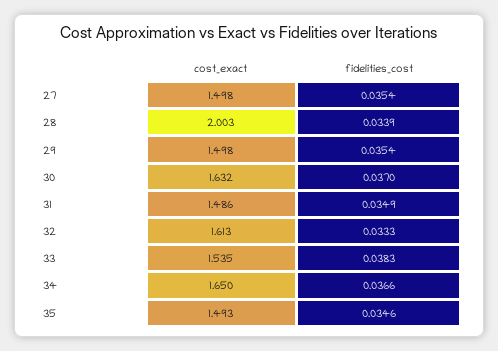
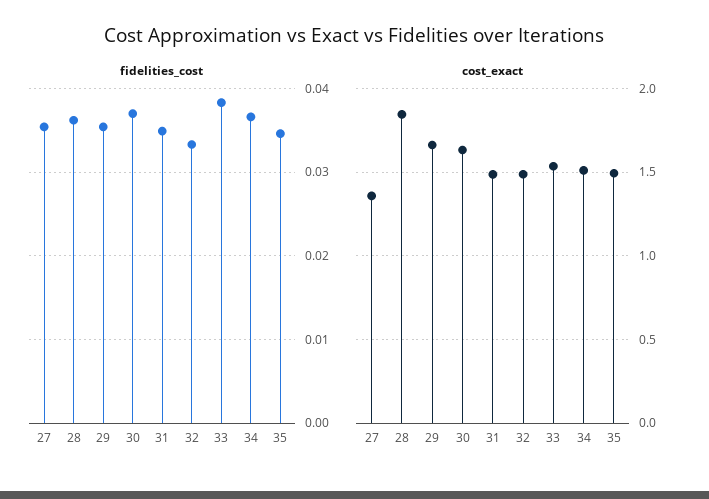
cost_exact, 27: 1.498 -> 1.35
cost_exact, 28: 2.003 -> 1.85
fidelities_cost, 28: 0.0339 -> 0.036
cost_exact, 29: 1.498 -> 1.65
cost_exact, 32: 1.613 -> 1.5
cost_exact, 34: 1.65 -> 1.5

